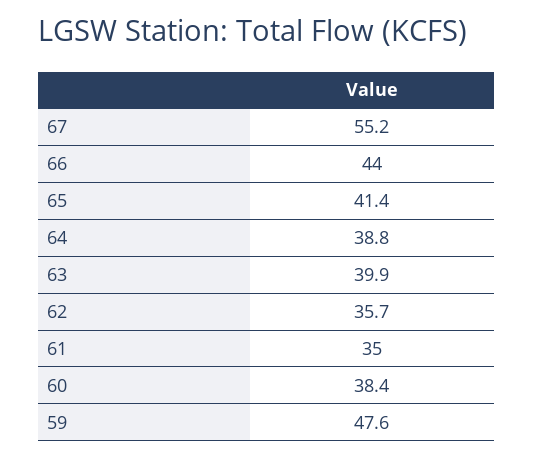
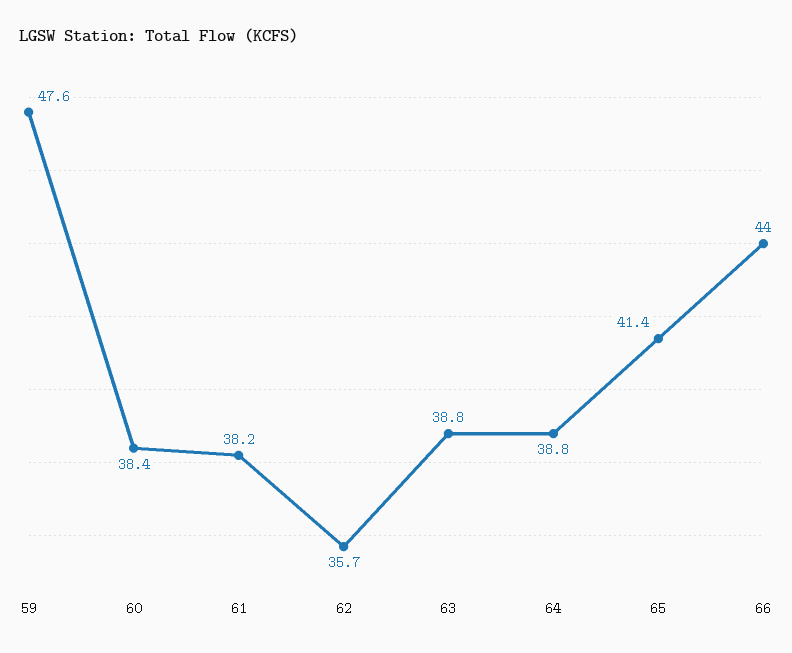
67: 55.2 -> none
63: 39.9 -> 38.8
61: 35 -> 38.2

